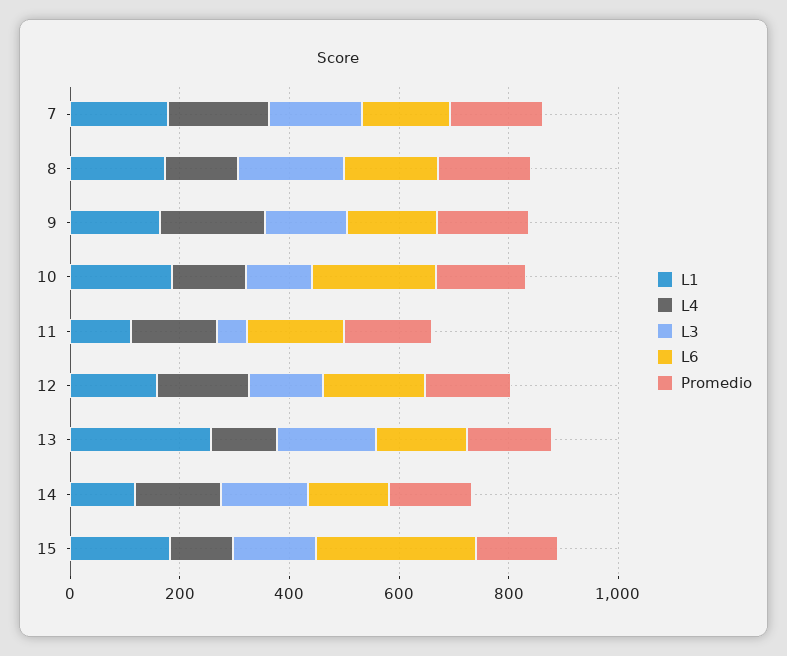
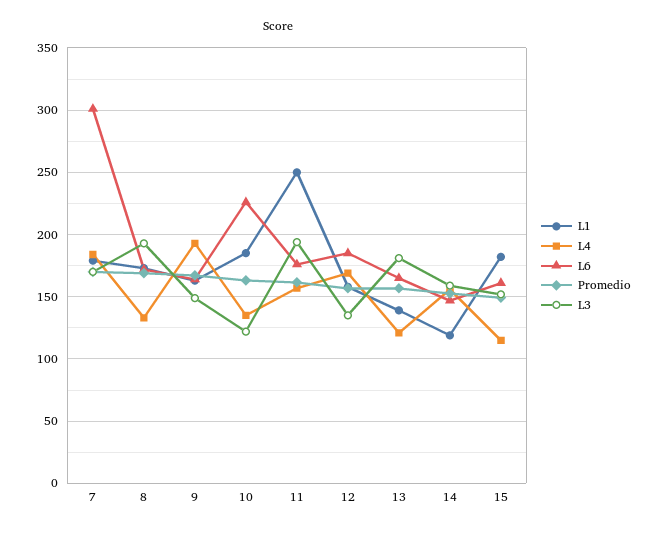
L6, 7: 150 -> 300
L1, 11: 100 -> 250
L3, 11: 50 -> 195
L1, 13: 250 -> 140
L6, 15: 300 -> 160

